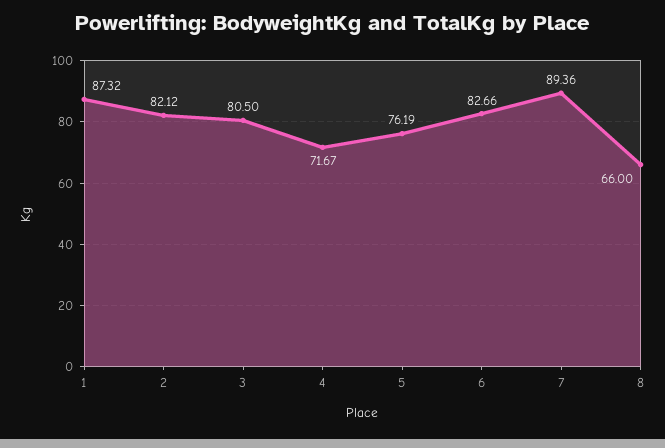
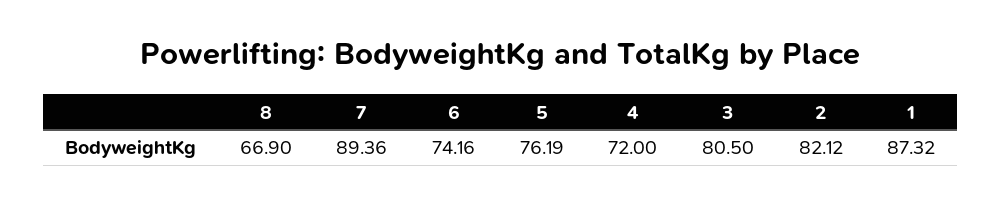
4: 71.67 -> 72
6: 82.66 -> 74.16
8: 66 -> 66.9

